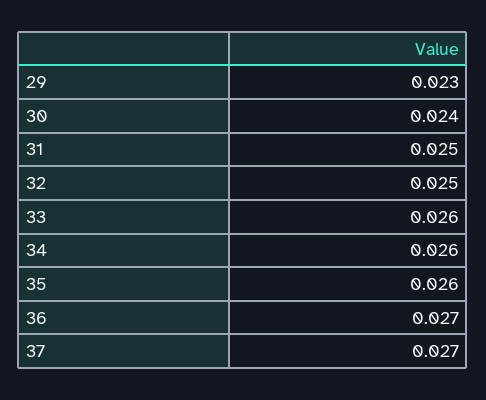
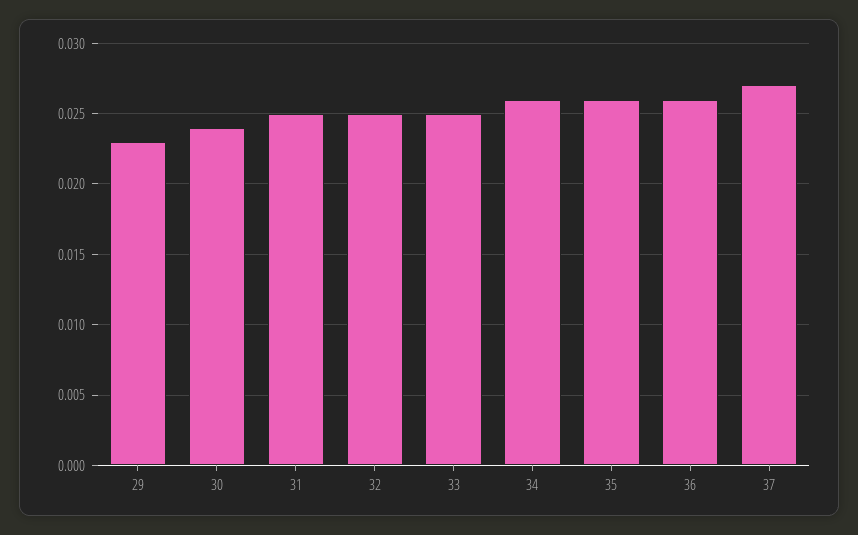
33: 0.026 -> 0.025
36: 0.027 -> 0.026

